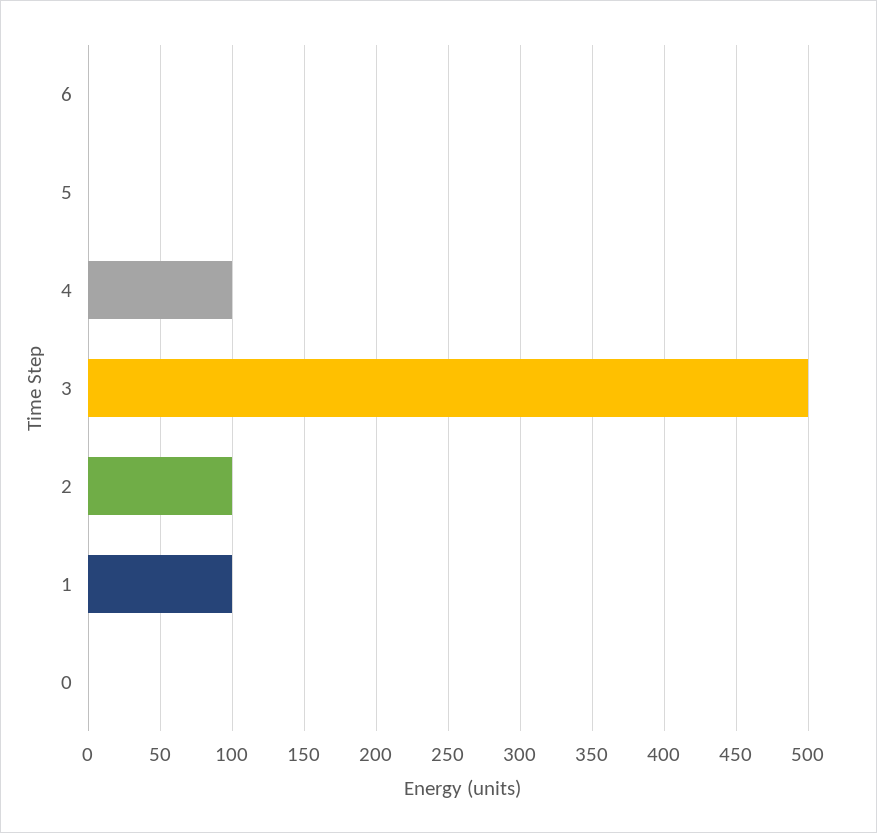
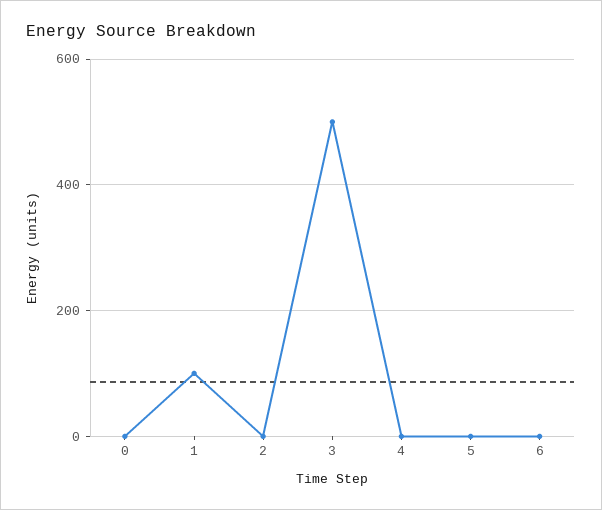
4: 100 -> 0
2: 100 -> 0

